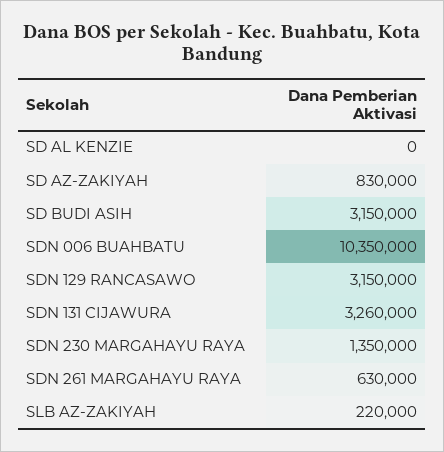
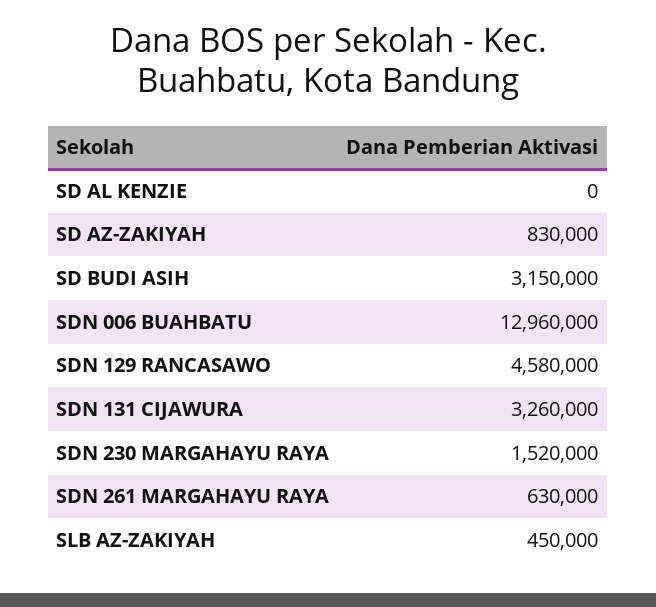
SDN 006 BUAHBATU: 10350000 -> 12960000
SDN 129 RANCASAWO: 3150000 -> 4580000
SDN 230 MARGAHAYU RAYA: 1350000 -> 1520000
SLB AZ-ZAKIYAH: 220000 -> 450000

